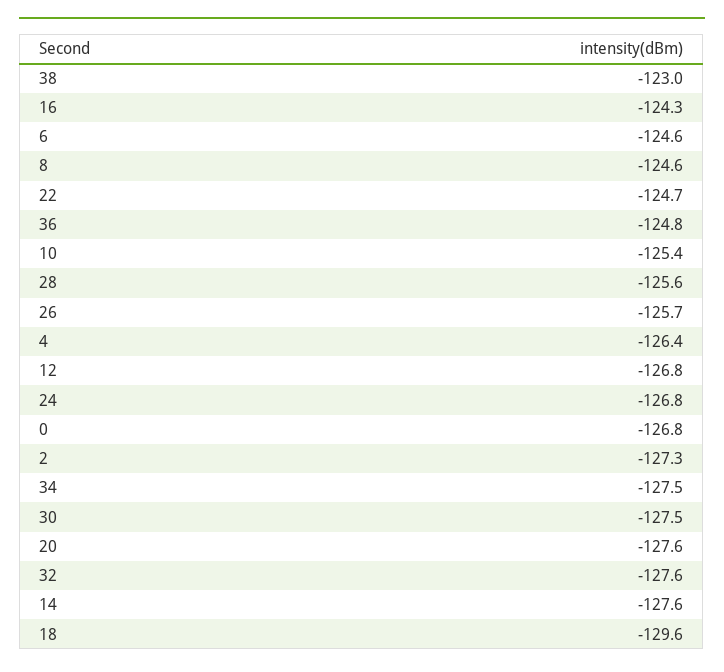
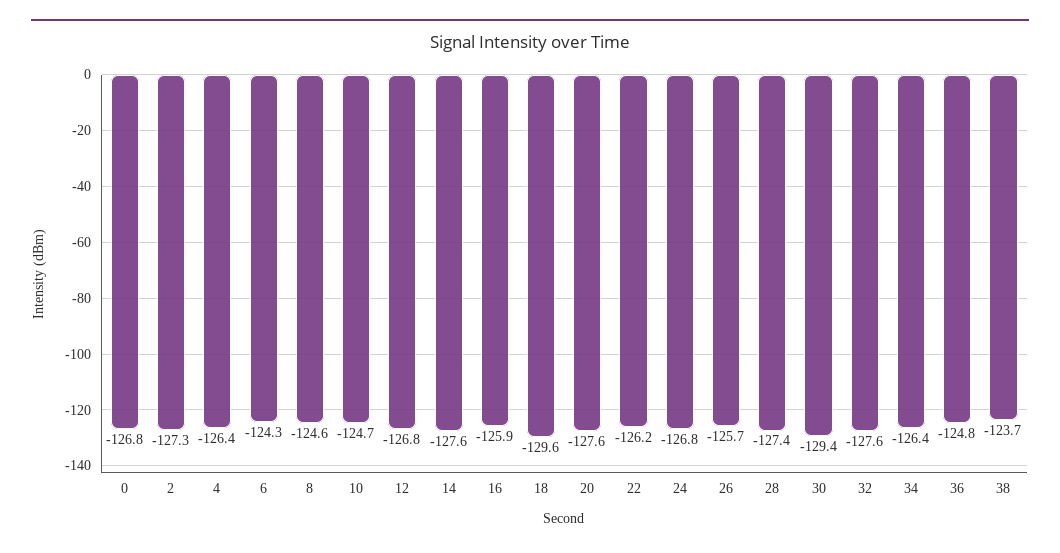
38: -123 -> -123.7
16: -124.3 -> -125.9
6: -124.6 -> -124.3
22: -124.7 -> -126.2
10: -125.4 -> -124.7
28: -125.6 -> -127.4
34: -127.5 -> -126.4
30: -127.5 -> -129.4

